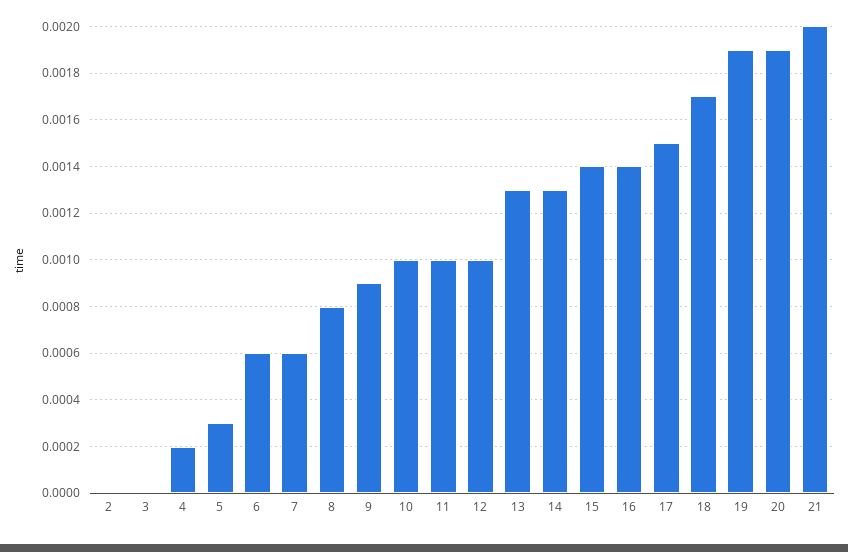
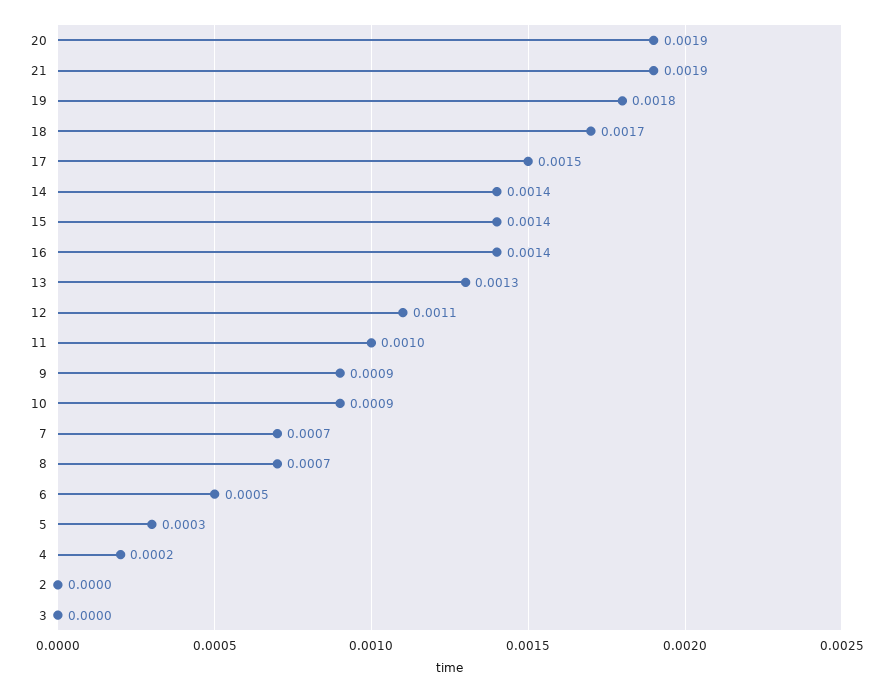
6: 0.0006 -> 0.0005
7: 0.0006 -> 0.0007
8: 0.0008 -> 0.0007
10: 0.001 -> 0.0009
12: 0.001 -> 0.0011
14: 0.0013 -> 0.0014
19: 0.0019 -> 0.0018
21: 0.002 -> 0.0019

